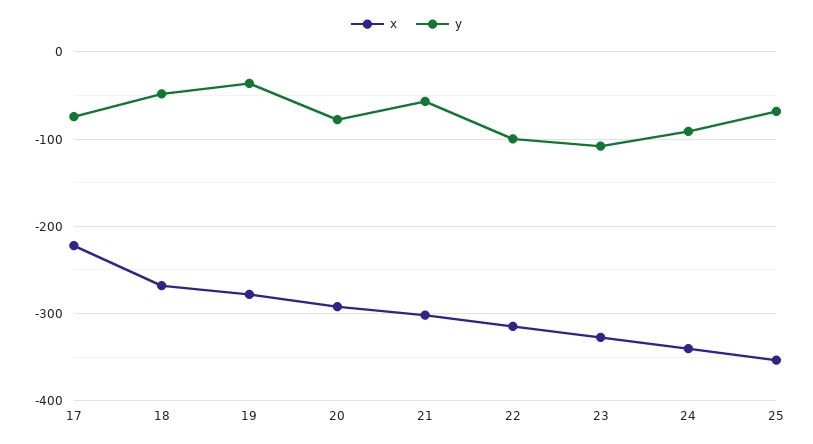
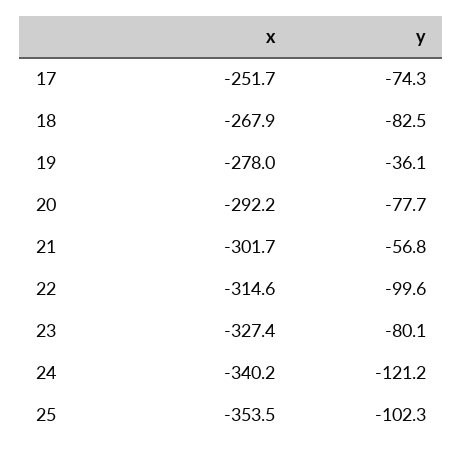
x, 17: -220 -> -251.7
y, 18: -50 -> -82.5
y, 23: -110 -> -80.1
y, 24: -90 -> -121.2
y, 25: -70 -> -102.3

